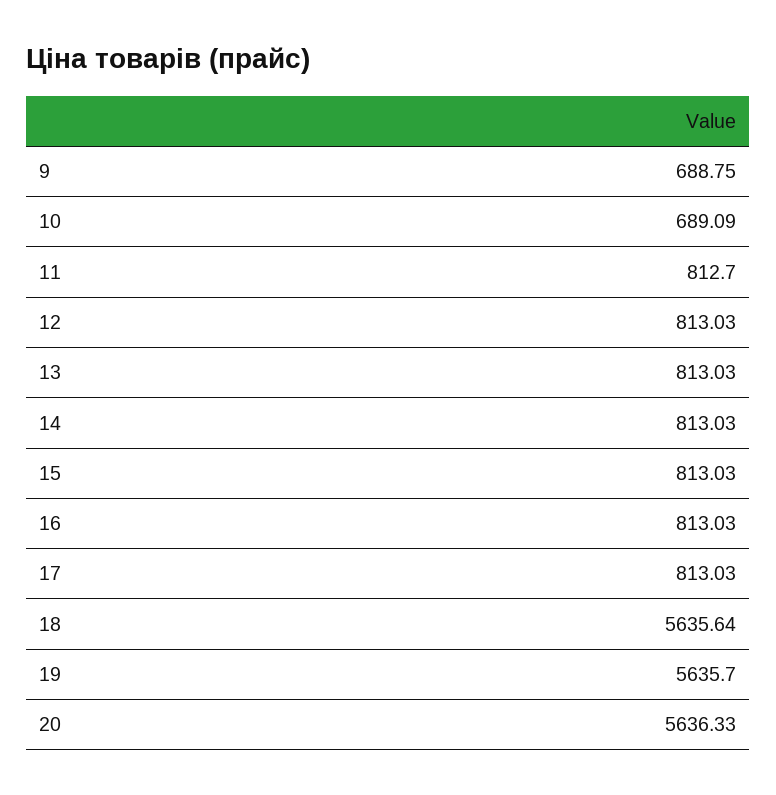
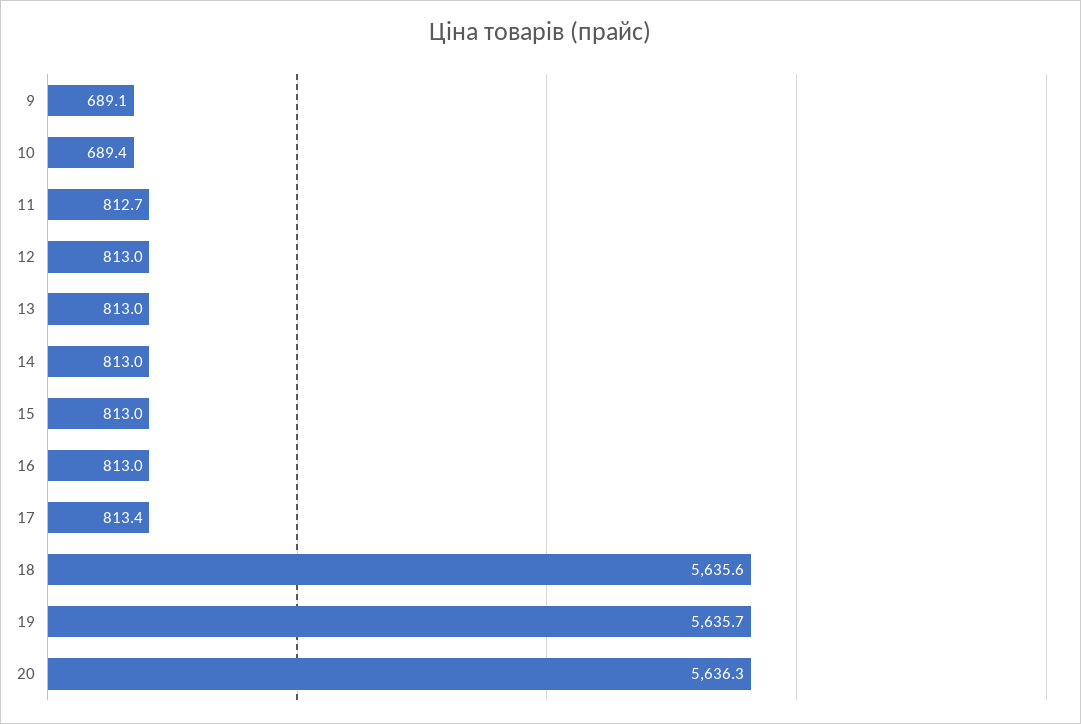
9: 688.75 -> 689.1
10: 689.09 -> 689.4
17: 813.03 -> 813.4

